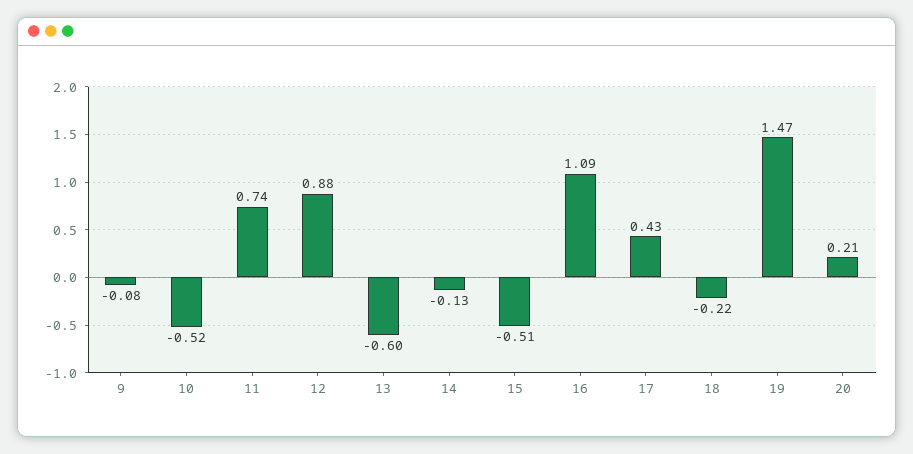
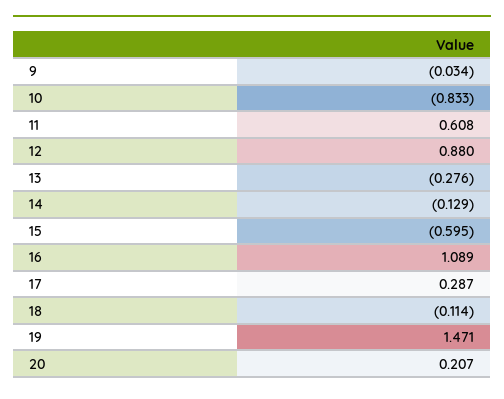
9: -0.08 -> -0.034
10: -0.52 -> -0.833
11: 0.74 -> 0.608
13: -0.6 -> -0.276
15: -0.51 -> -0.595
17: 0.43 -> 0.287
18: -0.22 -> -0.114

